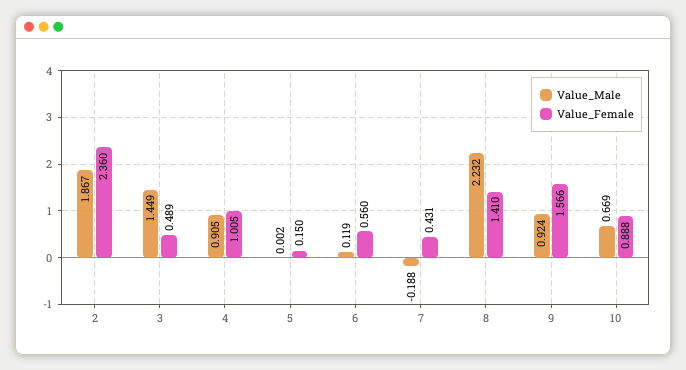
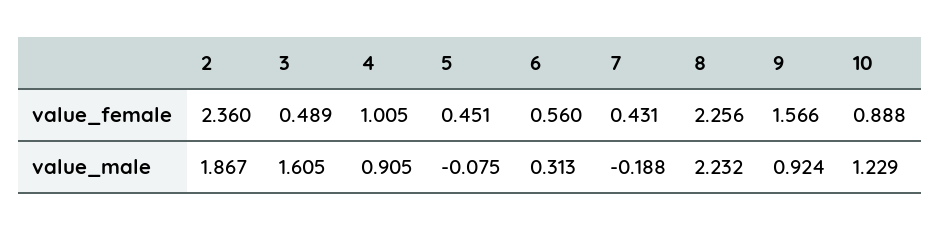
Value_Male, 3: 1.449 -> 1.605
Value_Male, 5: 0.002 -> -0.075
Value_Female, 5: 0.15 -> 0.451
Value_Male, 6: 0.119 -> 0.313
Value_Female, 8: 1.41 -> 2.256
Value_Male, 10: 0.669 -> 1.229

